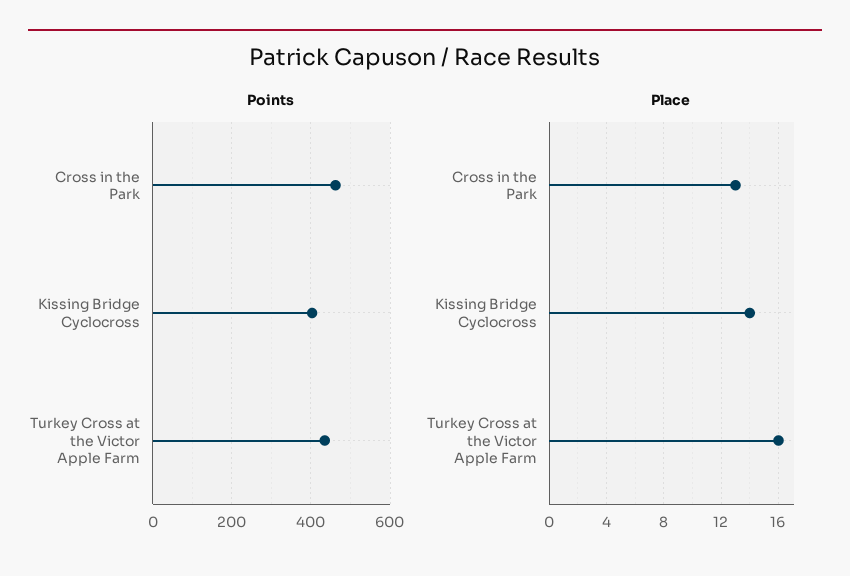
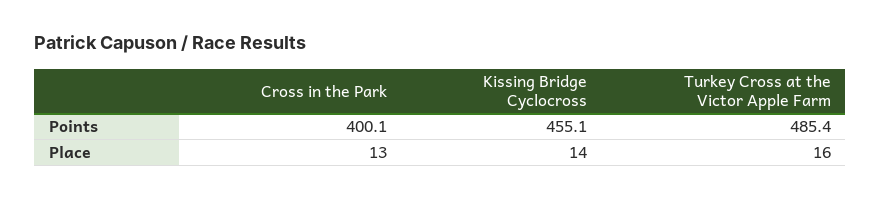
Points, Cross in the Park: 460 -> 400.1
Points, Kissing Bridge Cyclocross: 400 -> 455.1
Points, Turkey Cross at the Victor Apple Farm: 440 -> 485.4

